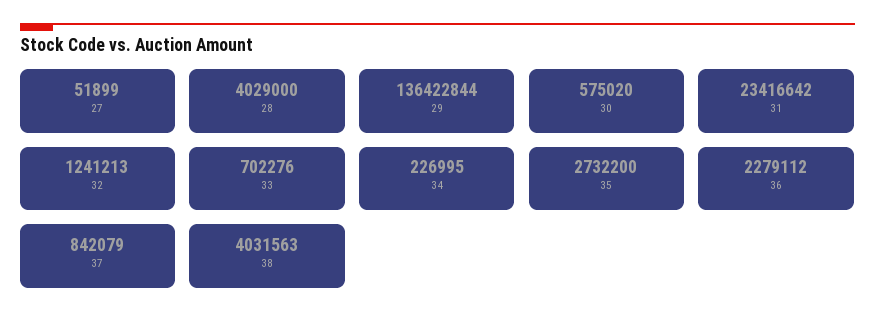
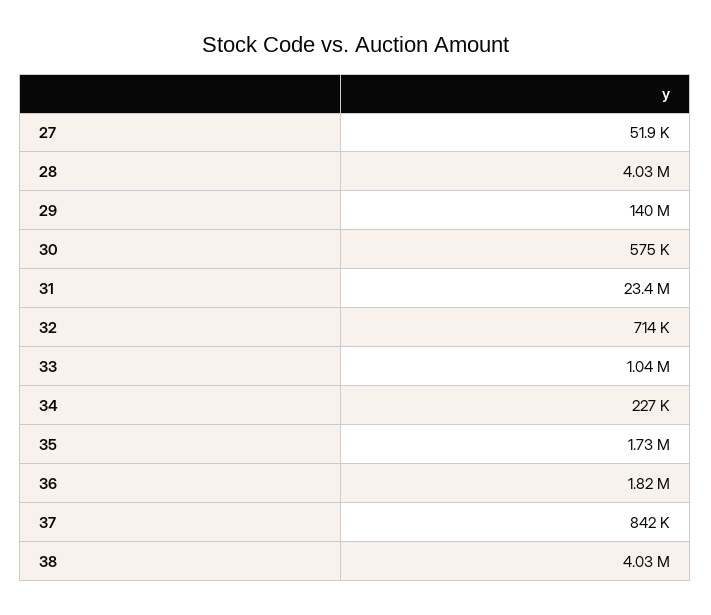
29: 136422844 -> 140000000
32: 1241213 -> 714000
33: 702276 -> 1040000
35: 2732200 -> 1730000
36: 2279112 -> 1820000

